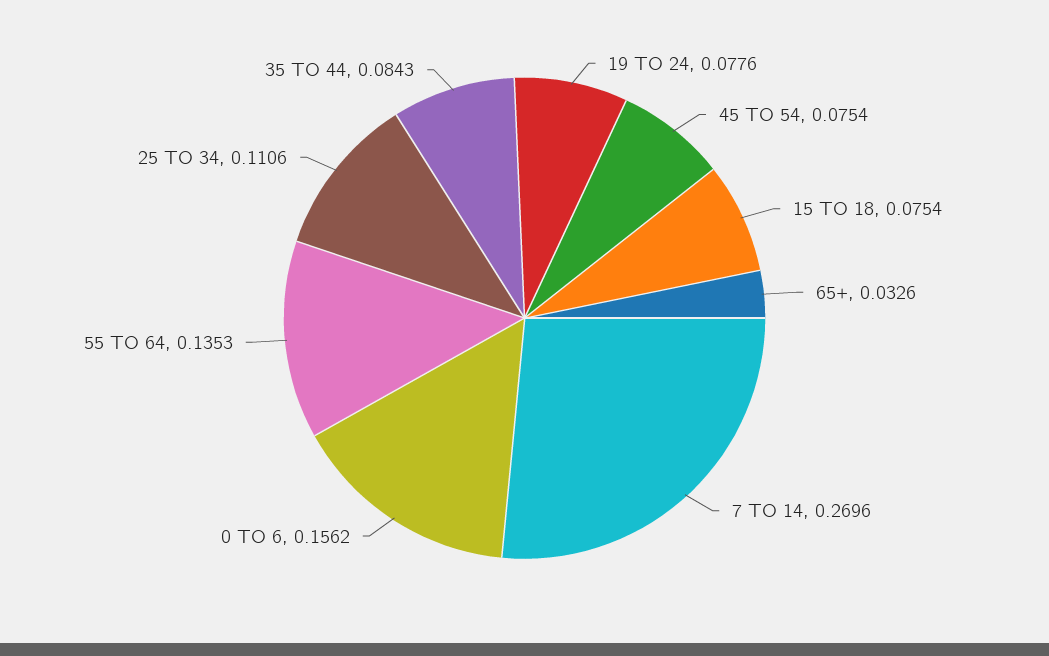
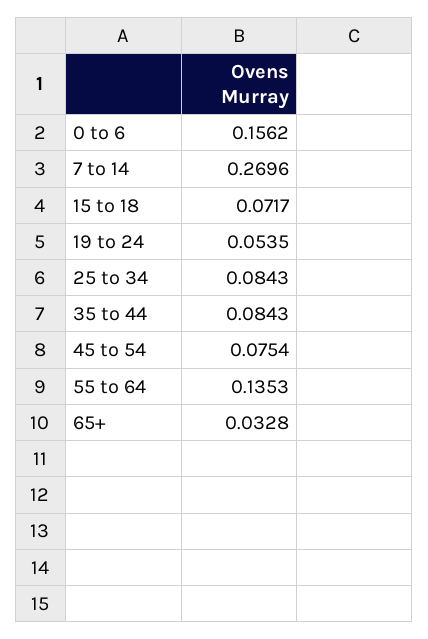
19 TO 24: 0.0776 -> 0.0535
15 TO 18: 0.0754 -> 0.0717
65+: 0.0326 -> 0.0328
25 TO 34: 0.1106 -> 0.0843

